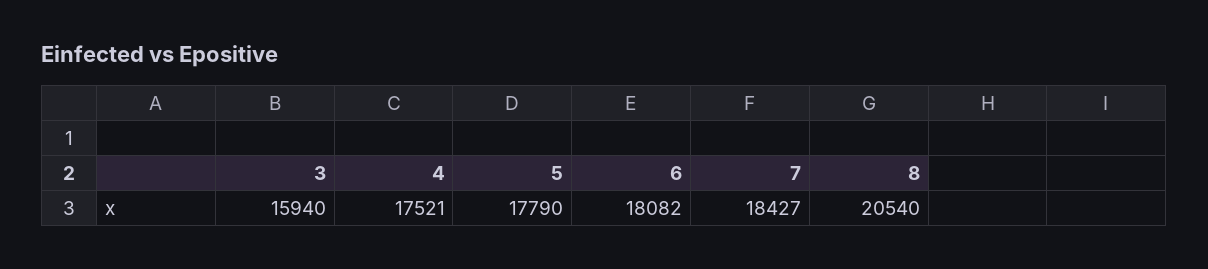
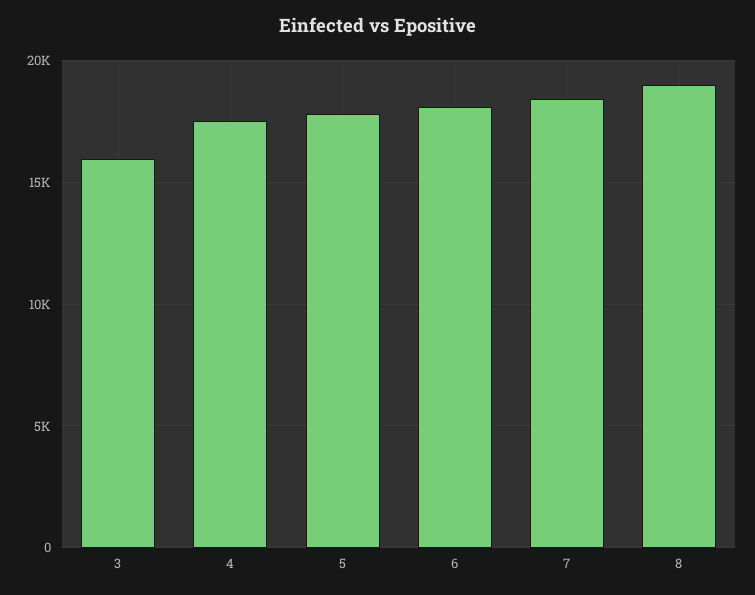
8: 20540 -> 19000

